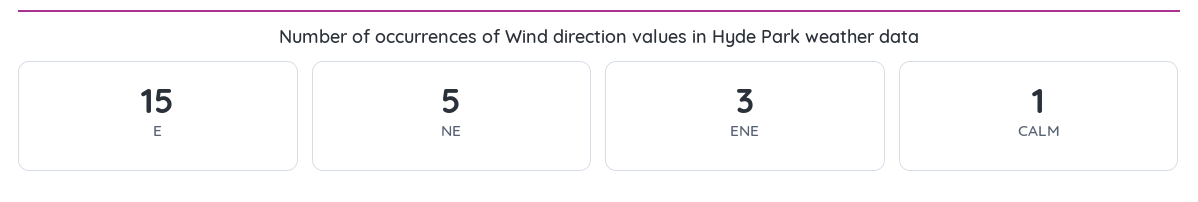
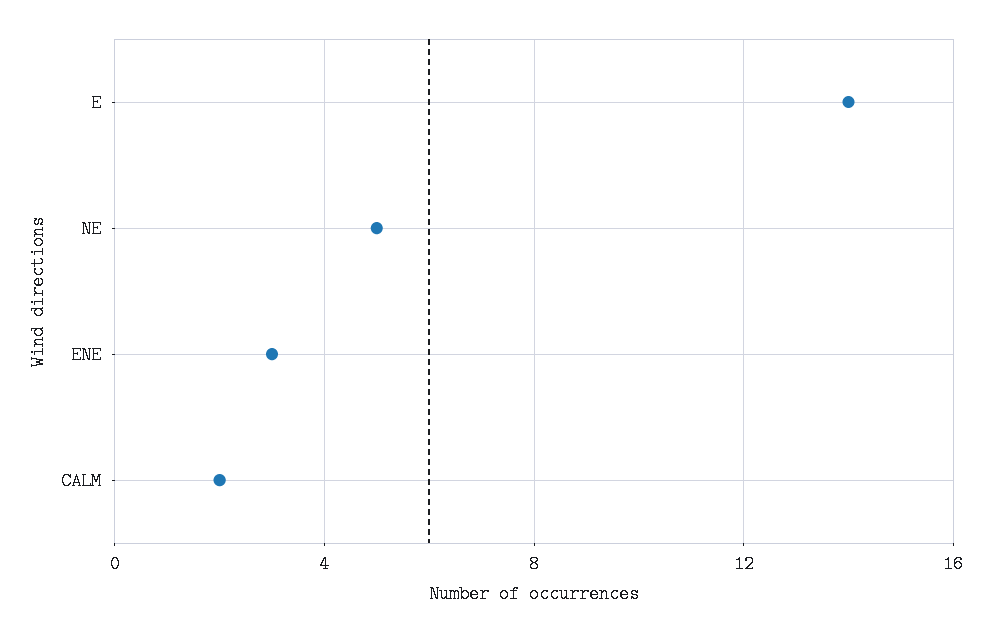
E: 15 -> 14
CALM: 1 -> 2

